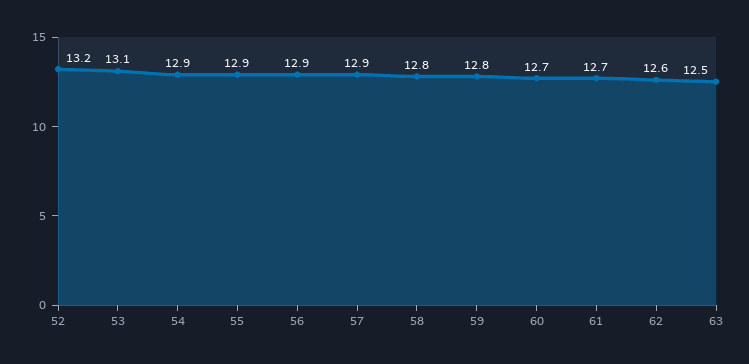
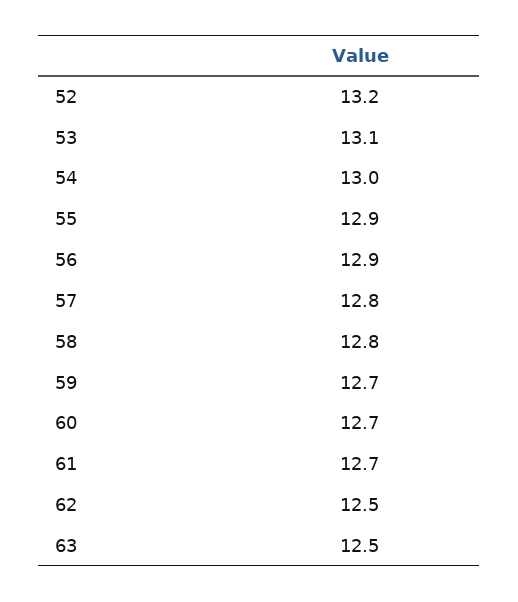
54: 12.9 -> 13
57: 12.9 -> 12.8
59: 12.8 -> 12.7
62: 12.6 -> 12.5

